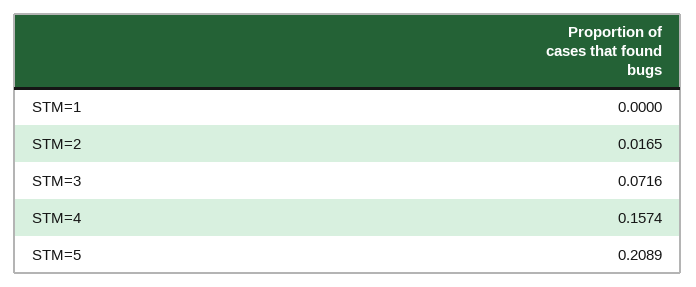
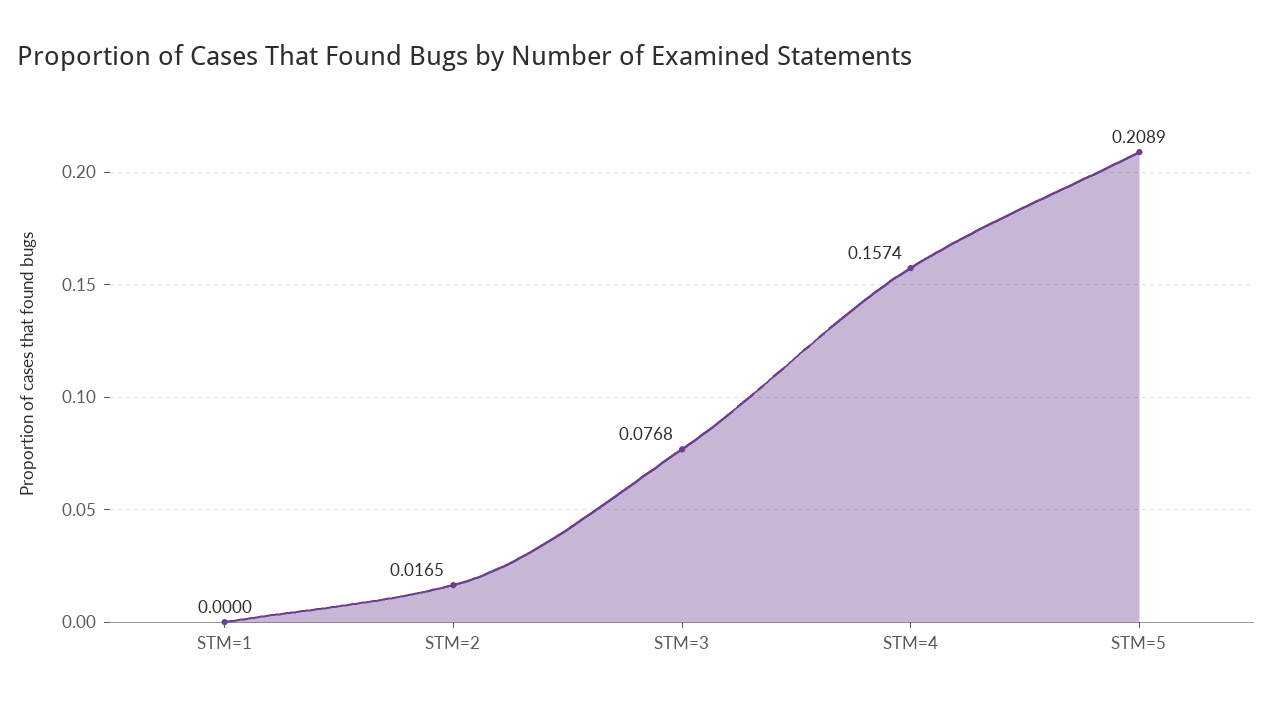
STM=3: 0.0716 -> 0.0768

